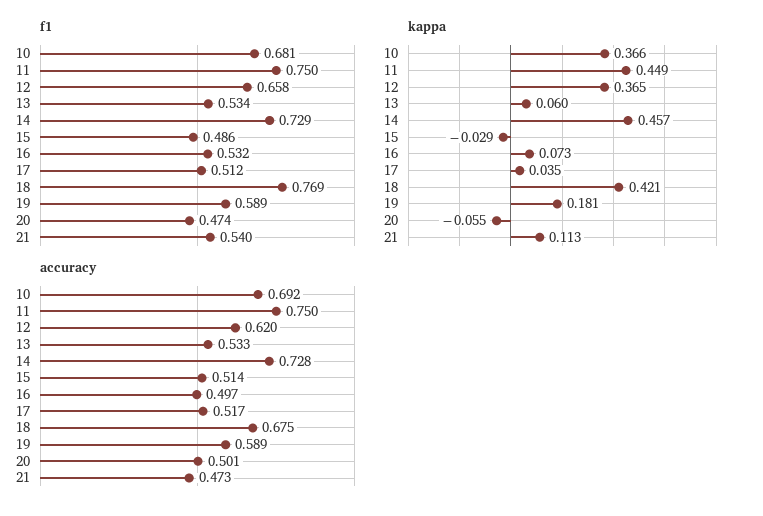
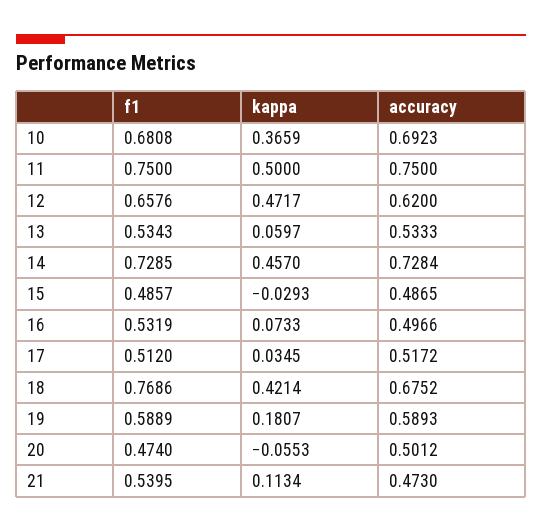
kappa, 11: 0.449 -> 0.5
kappa, 12: 0.365 -> 0.4717
accuracy, 15: 0.514 -> 0.4865

